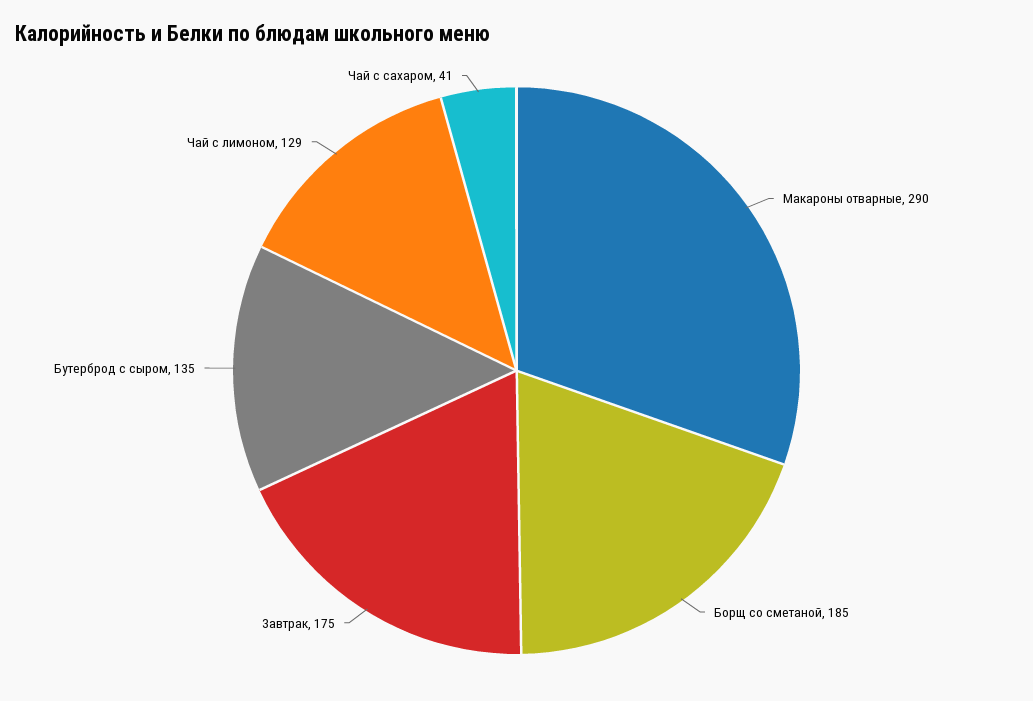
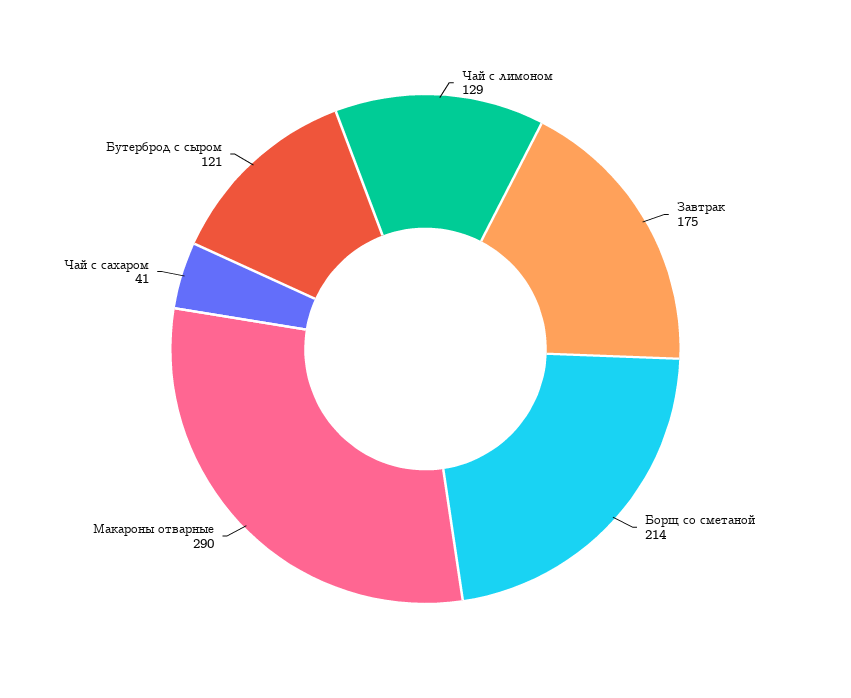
Борщ со сметаной: 185 -> 214
Бутерброд с сыром: 135 -> 121

